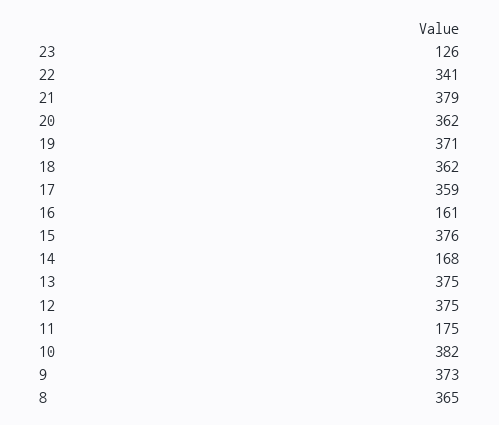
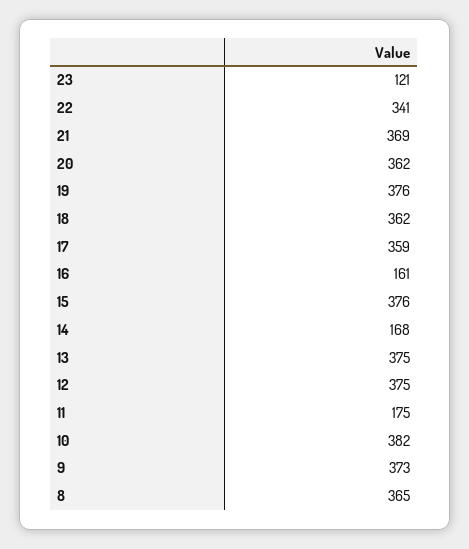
23: 126 -> 121
21: 379 -> 369
19: 371 -> 376

